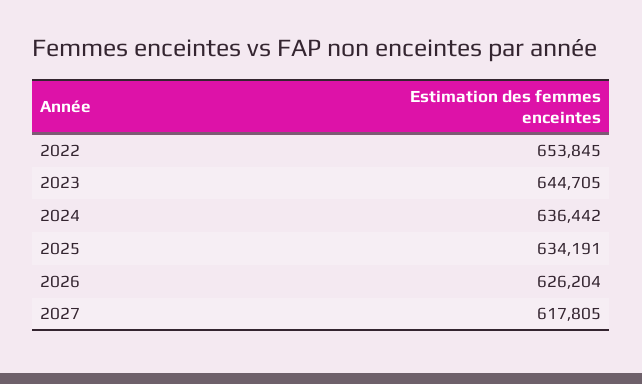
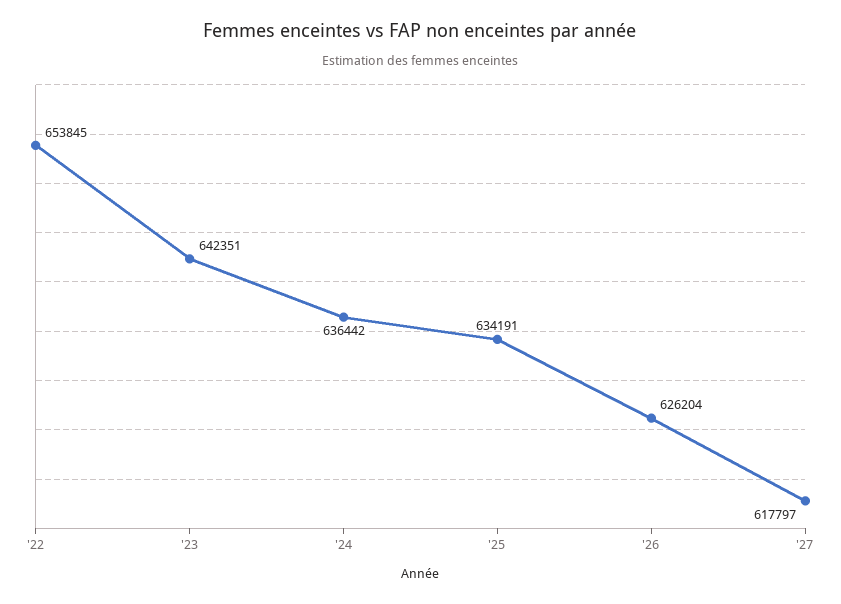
2023: 644705 -> 642351
2027: 617805 -> 617797

